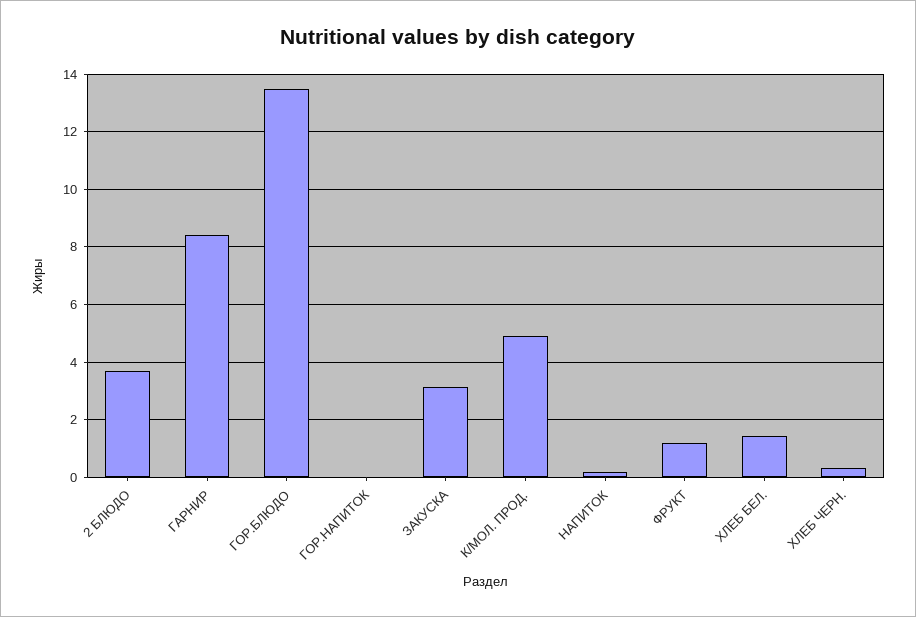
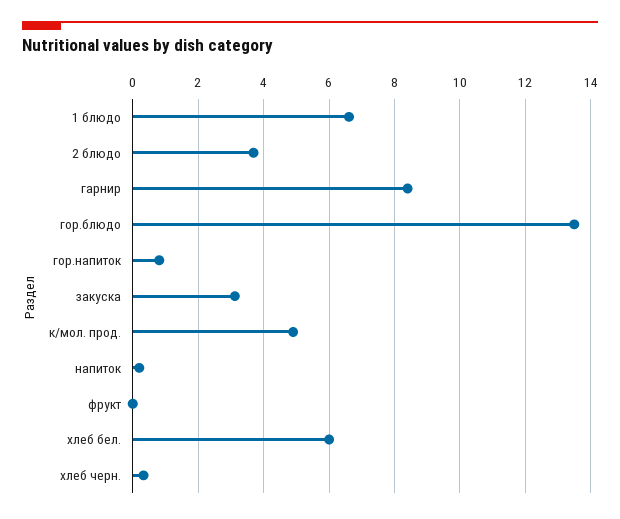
ГОР.НАПИТОК: 0 -> 0.8
ФРУКТ: 1.25 -> 0
ХЛЕБ БЕЛ.: 1.5 -> 6
1 блюдо: none -> 6.6

